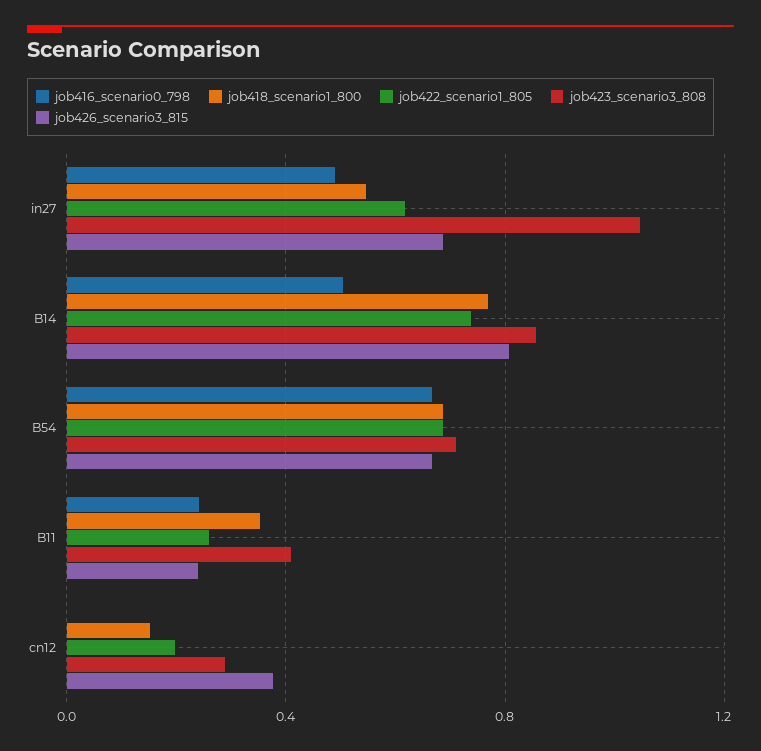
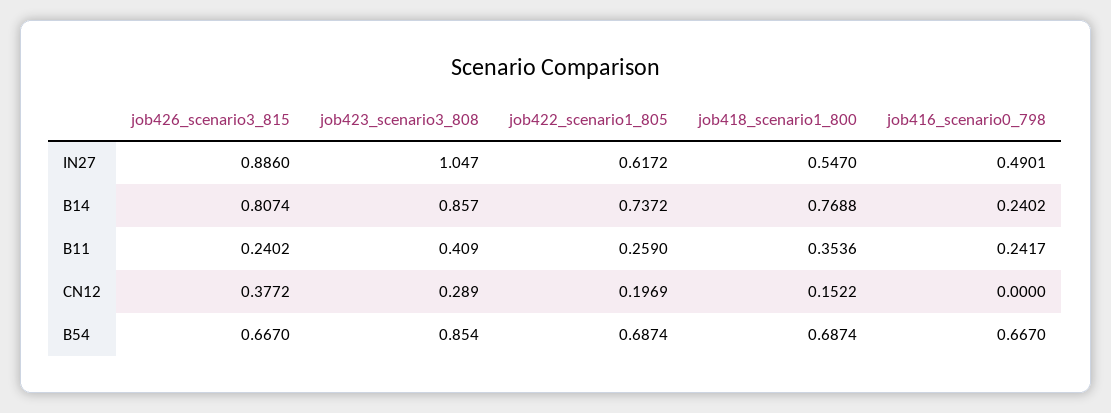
job426_scenario3_815, in27: 0.7 -> 0.886
job416_scenario0_798, B14: 0.5 -> 0.2402
job423_scenario3_808, B54: 0.7 -> 0.854

